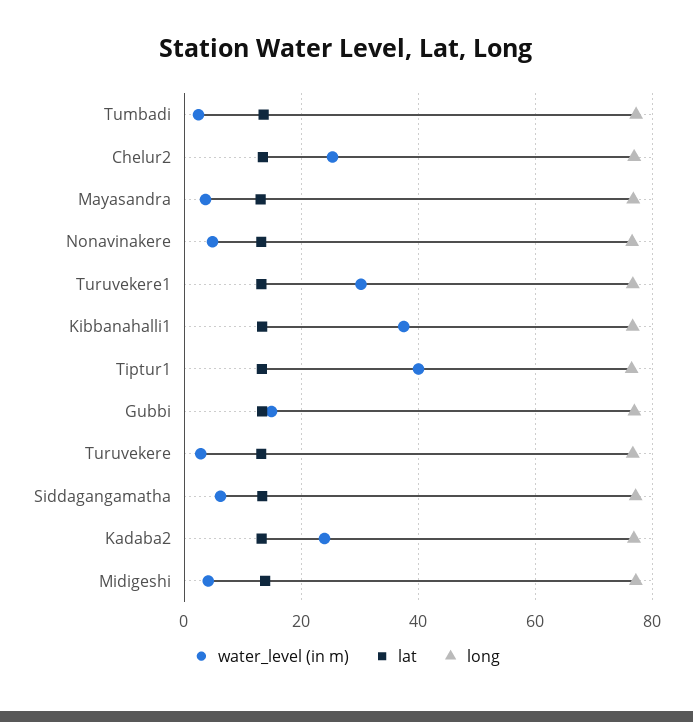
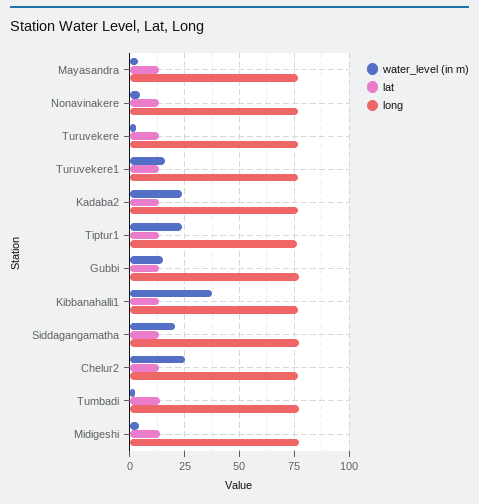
water_level (in m), Turuvekere1: 30 -> 15
water_level (in m), Tiptur1: 40 -> 25
water_level (in m), Siddagangamatha: 6 -> 20

